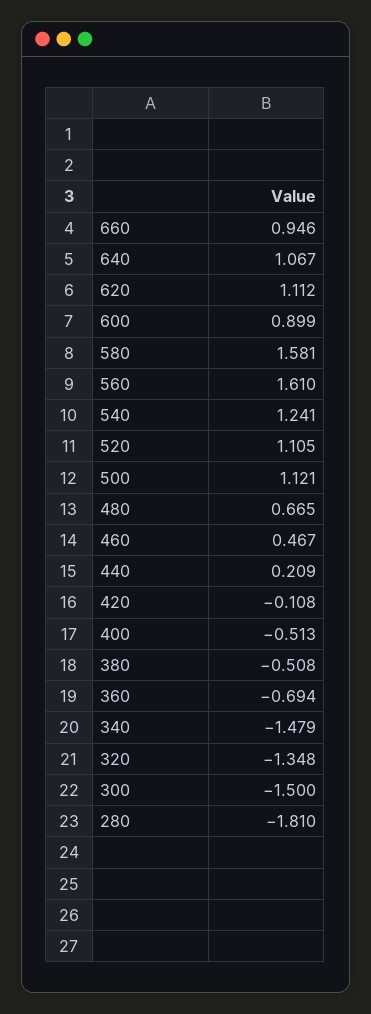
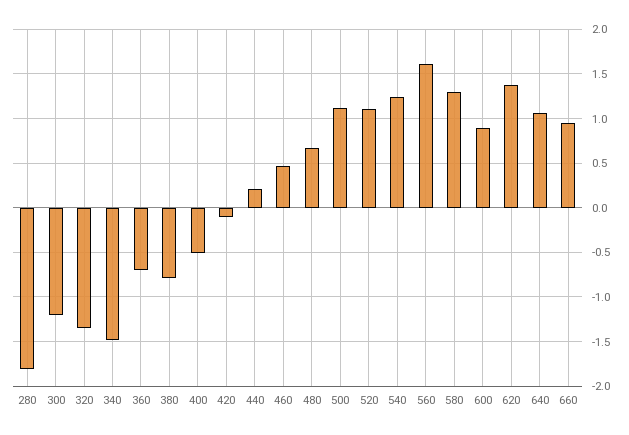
620: 1.112 -> 1.4
580: 1.581 -> 1.3
380: -0.508 -> -0.8
300: -1.5 -> -1.2

